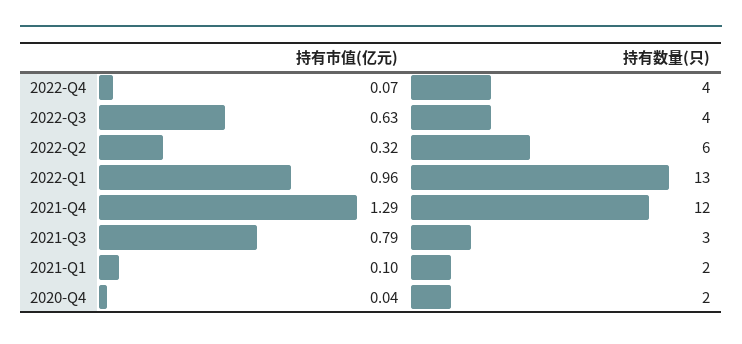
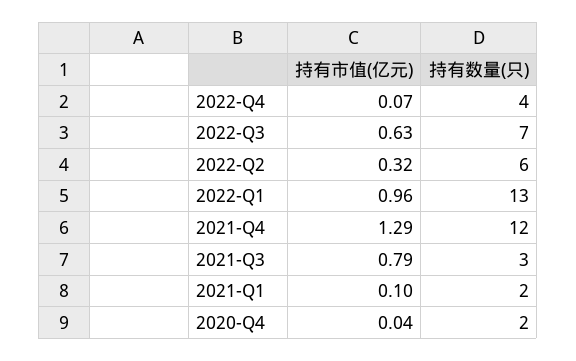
持有数量(只), 2022-Q3: 4 -> 7

